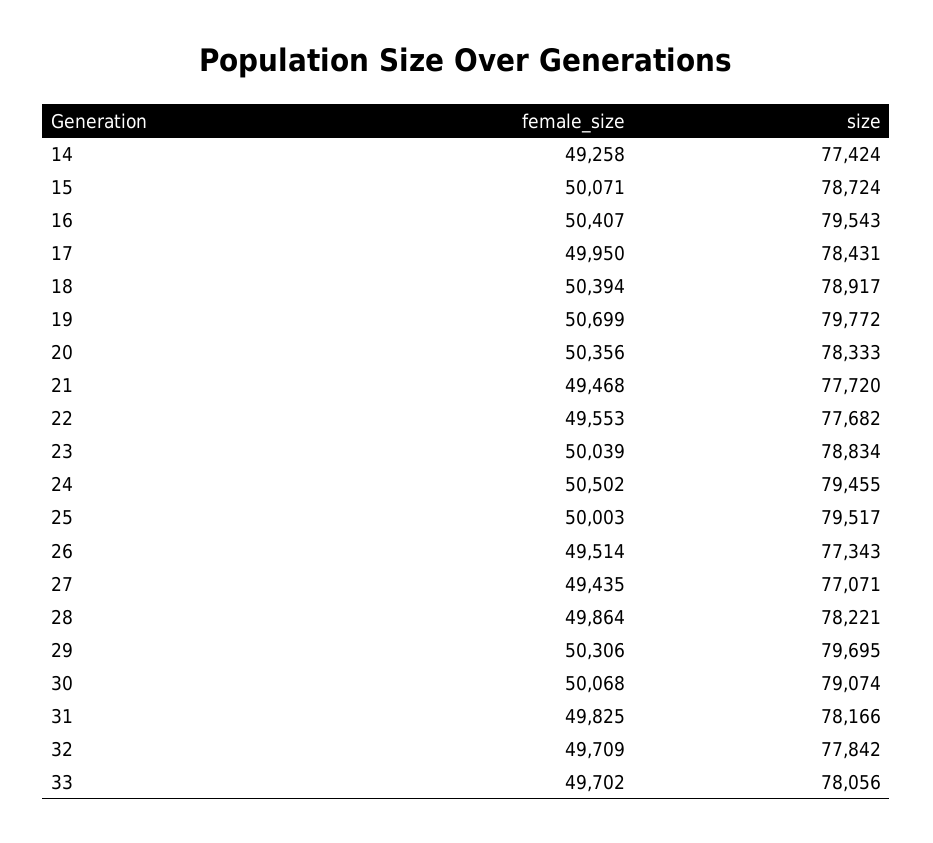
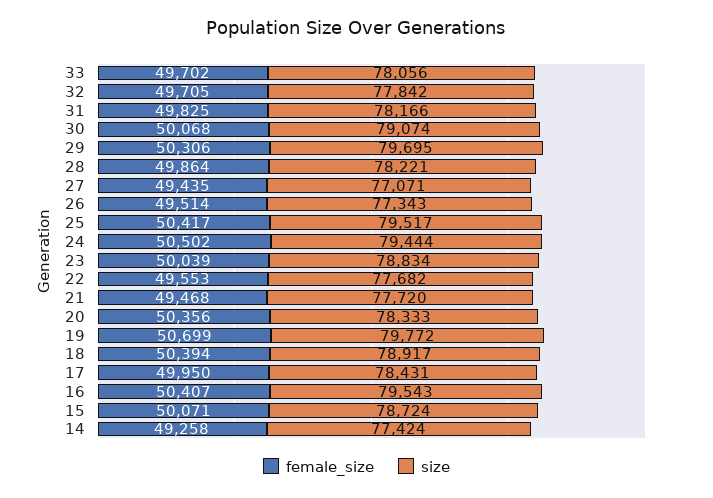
size, 24: 79455 -> 79444
female_size, 25: 50003 -> 50417
female_size, 32: 49709 -> 49705

